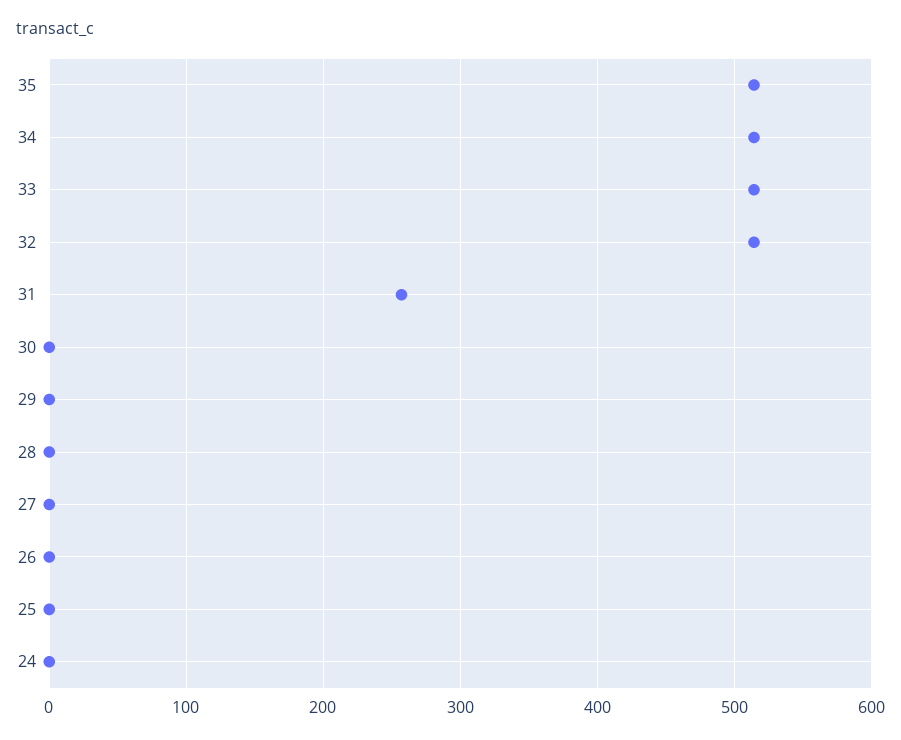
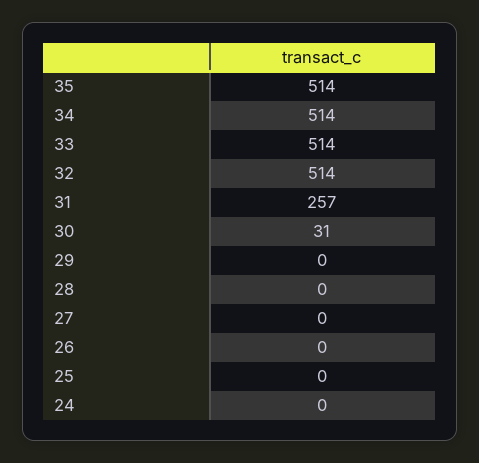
30: 0 -> 31

